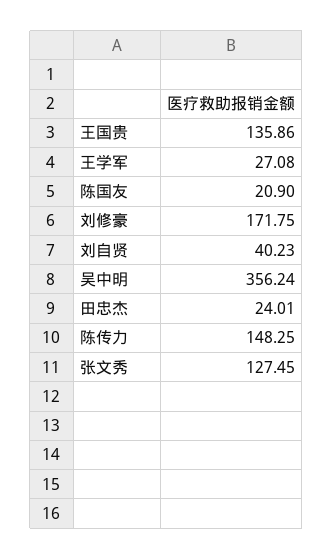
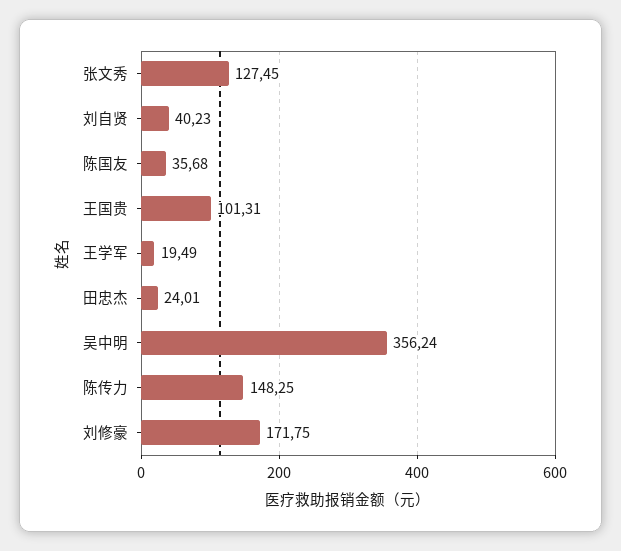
王国贵: 135.86 -> 101.31
王学军: 27.08 -> 19.49
陈国友: 20.9 -> 35.68

